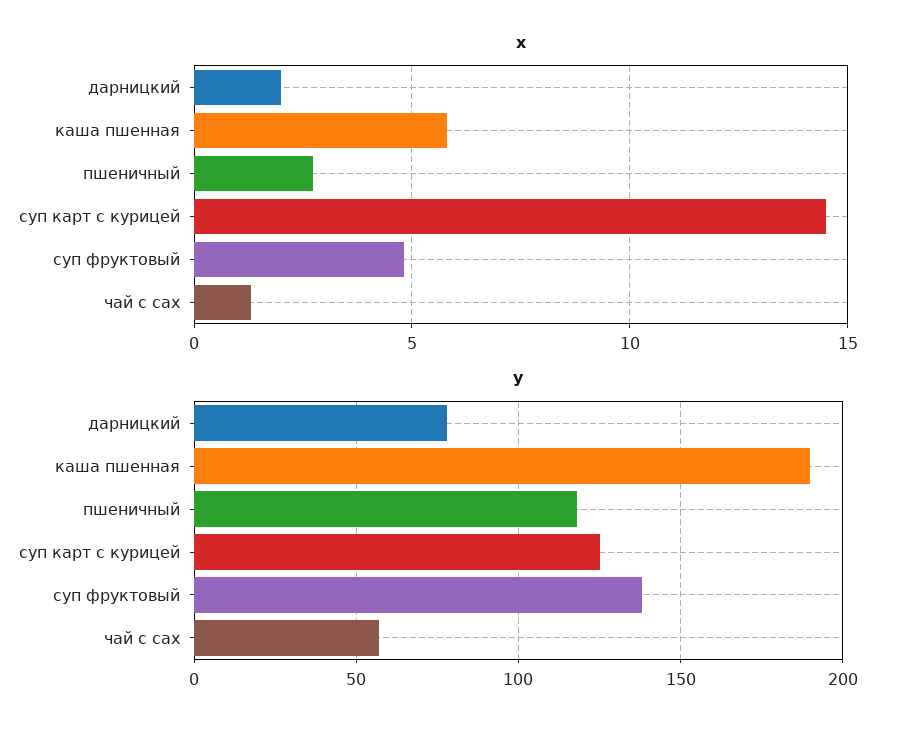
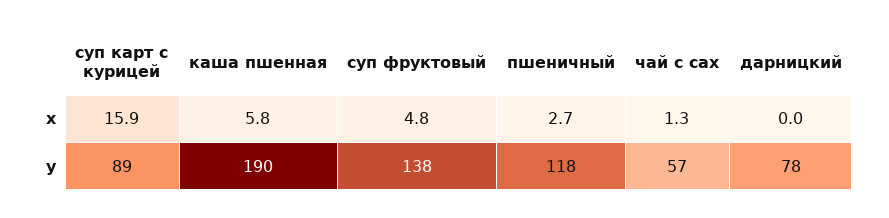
x, дарницкий: 2 -> 0
x, суп карт с курицей: 14.5 -> 15.9
y, суп карт с курицей: 125 -> 89

